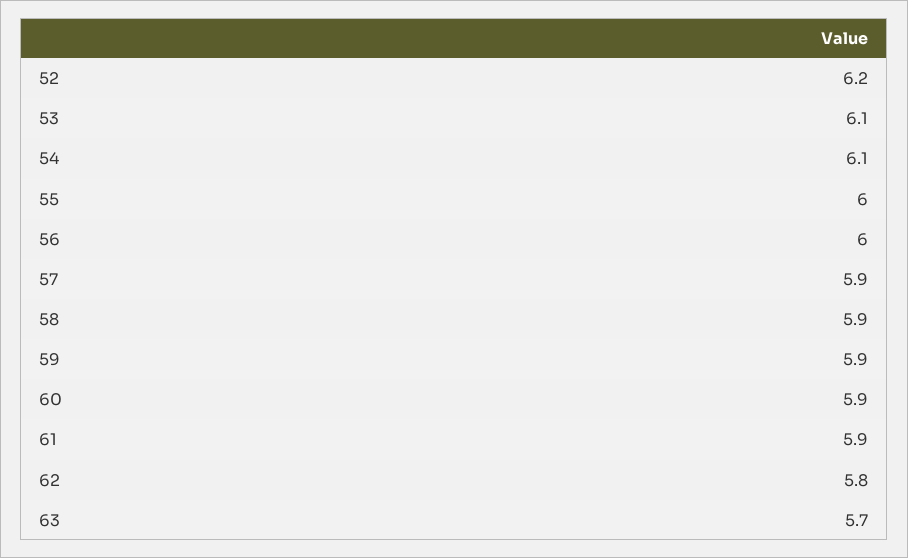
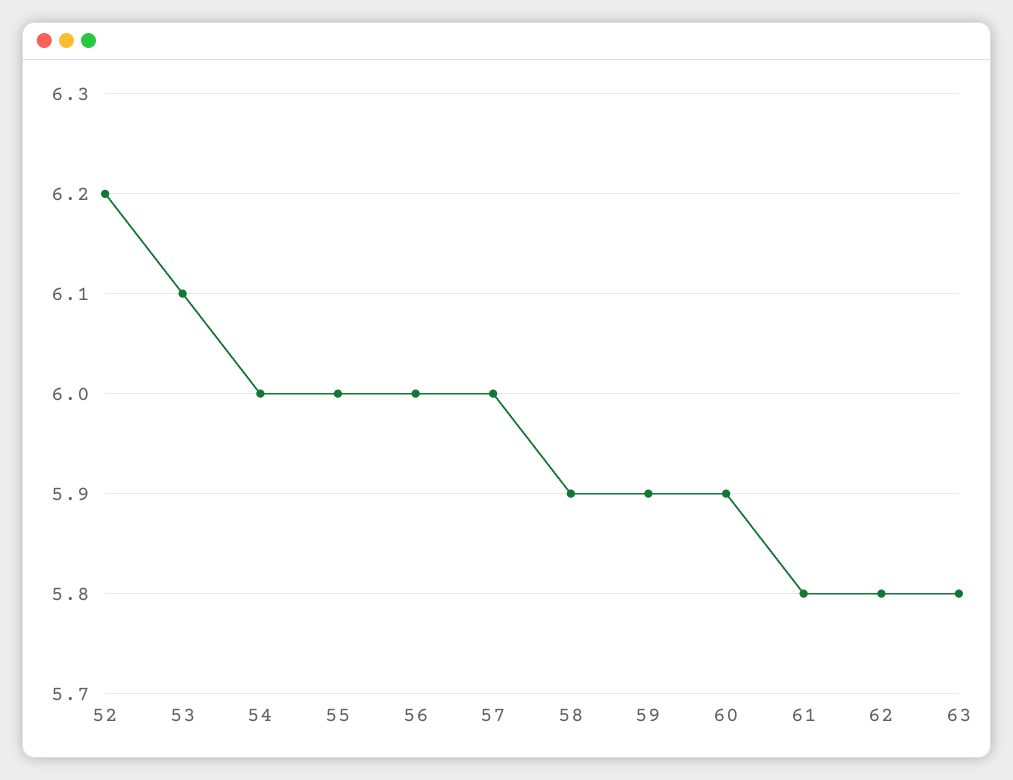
54: 6.1 -> 6
57: 5.9 -> 6
61: 5.9 -> 5.8
63: 5.7 -> 5.8

